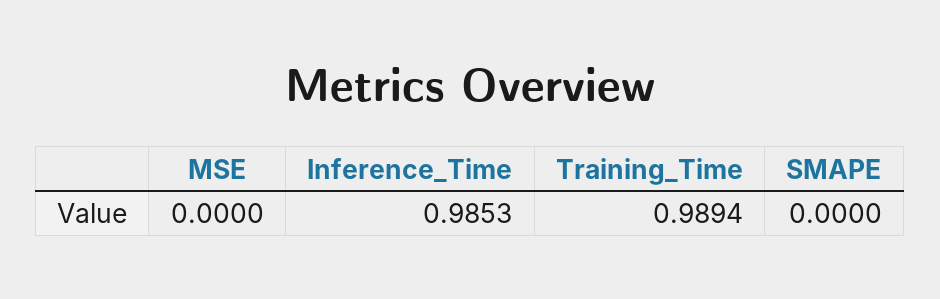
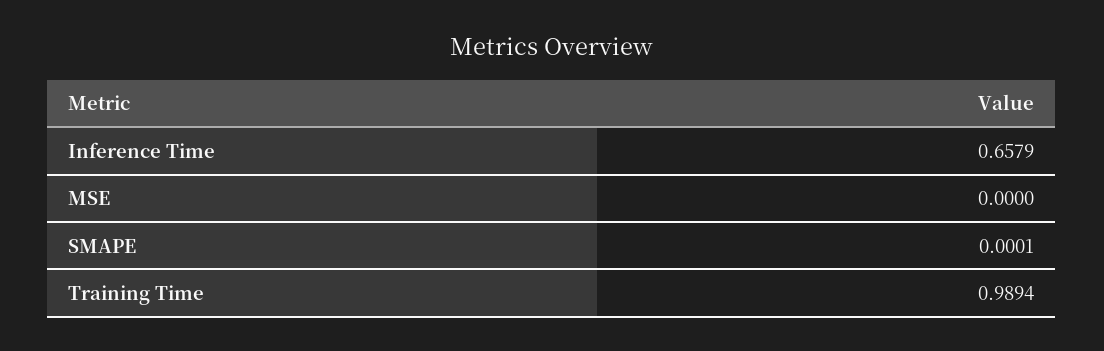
Inference_Time: 0.9853 -> 0.6579
SMAPE: 0 -> 0.0001

